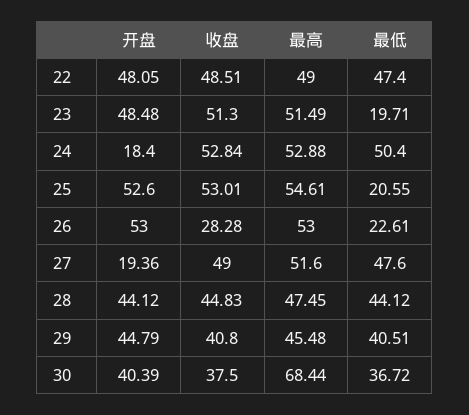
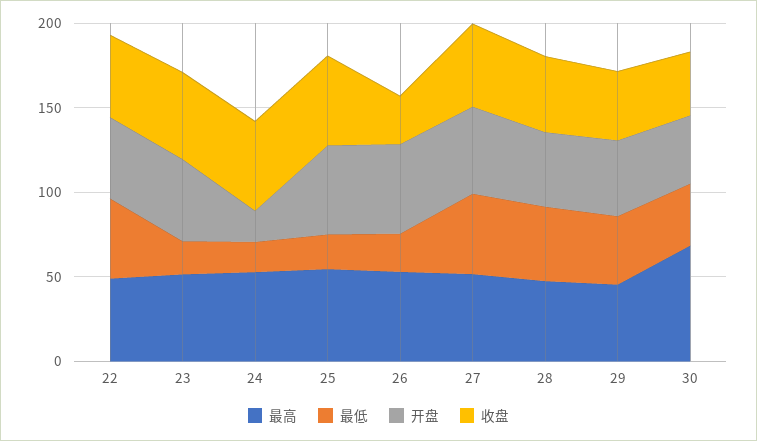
最低, 24: 50.4 -> 20
开盘, 27: 19.36 -> 50

